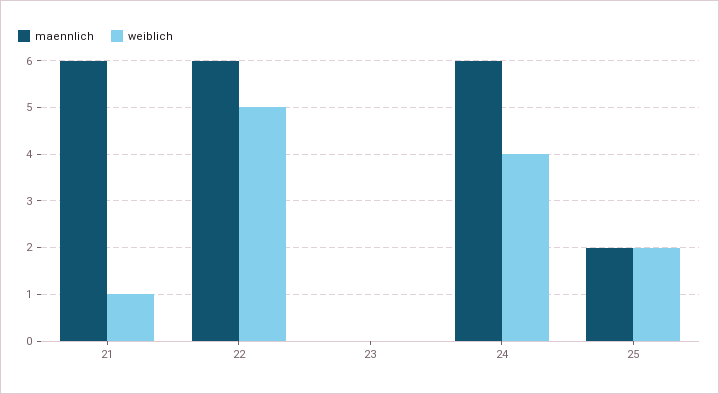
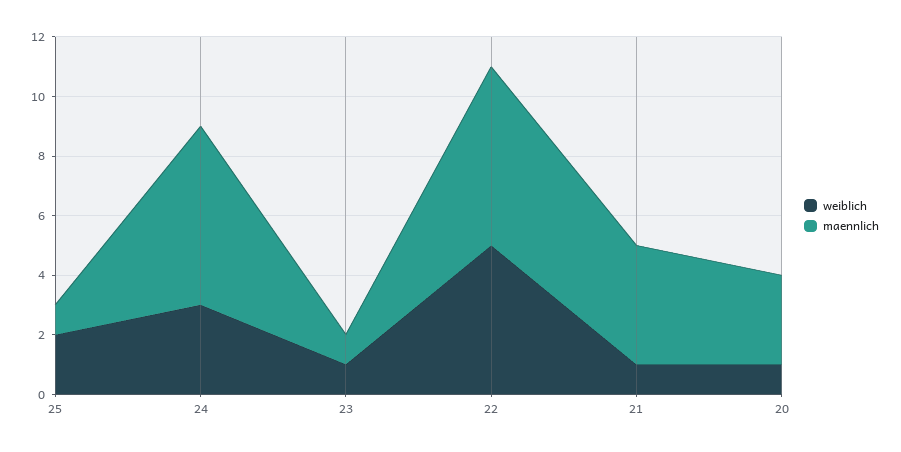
maennlich, 21: 6 -> 4
maennlich, 23: 0 -> 1
weiblich, 23: 0 -> 1
weiblich, 24: 4 -> 3
maennlich, 25: 2 -> 1
weiblich, 20: none -> 1
maennlich, 20: none -> 3

